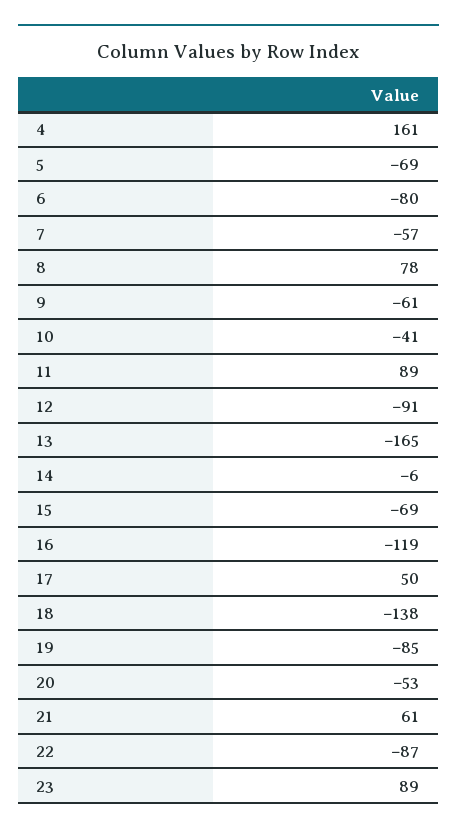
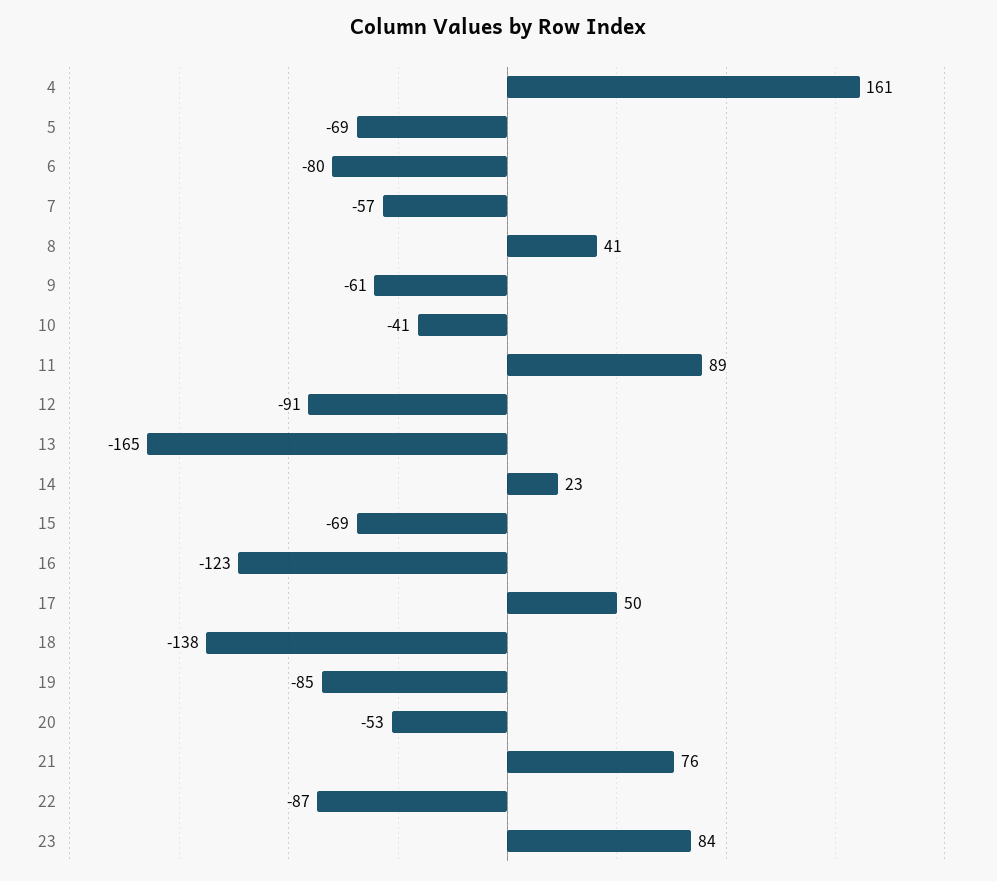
8: 78 -> 41
14: -6 -> 23
16: -119 -> -123
21: 61 -> 76
23: 89 -> 84

